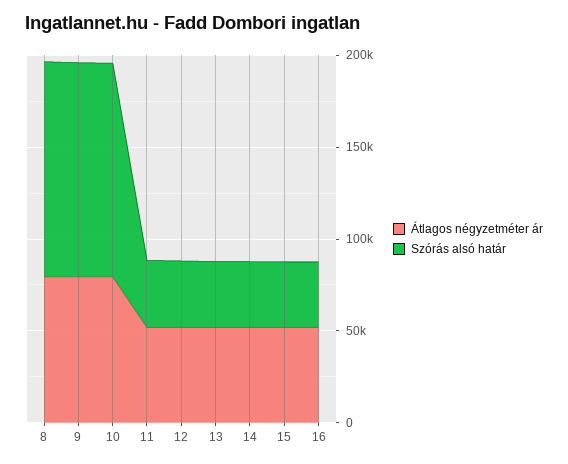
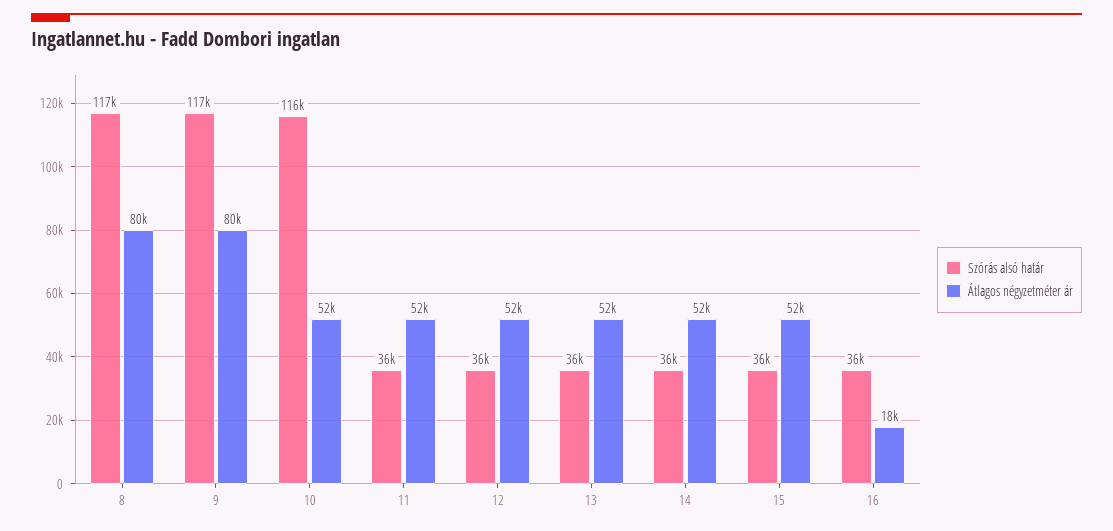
Átlagos négyzetméter ár, 10: 80000 -> 52000
Átlagos négyzetméter ár, 16: 50000 -> 18000

